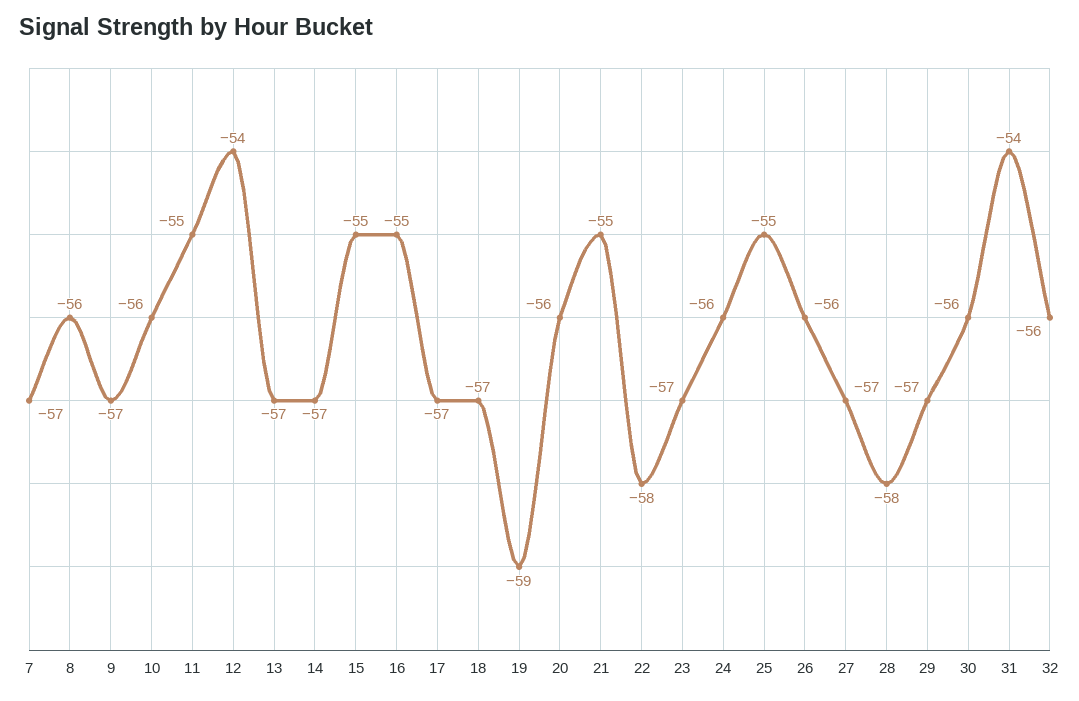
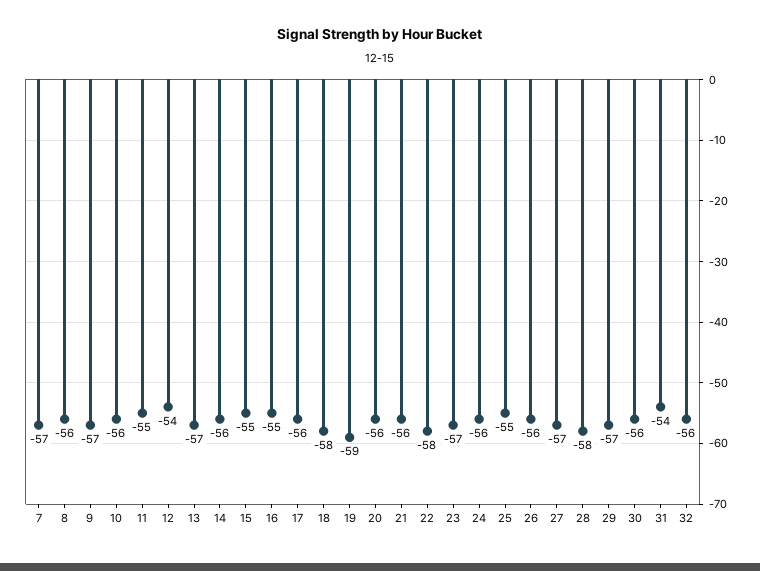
14: -57 -> -56
17: -57 -> -56
18: -57 -> -58
21: -55 -> -56

